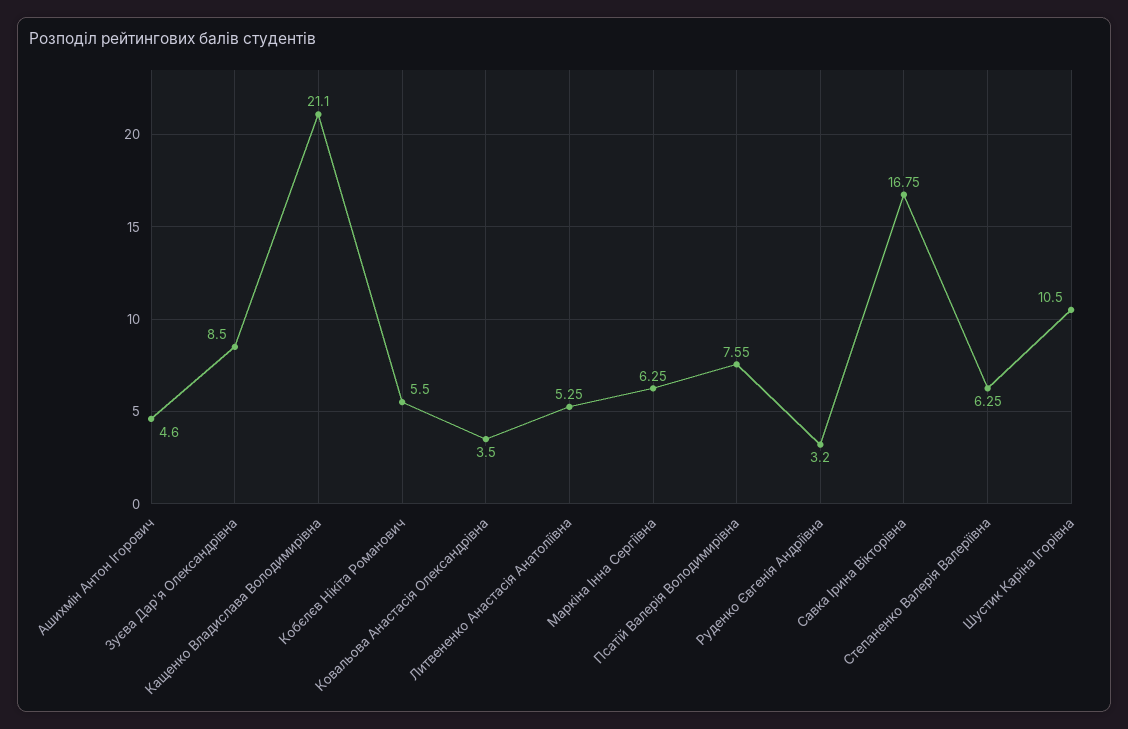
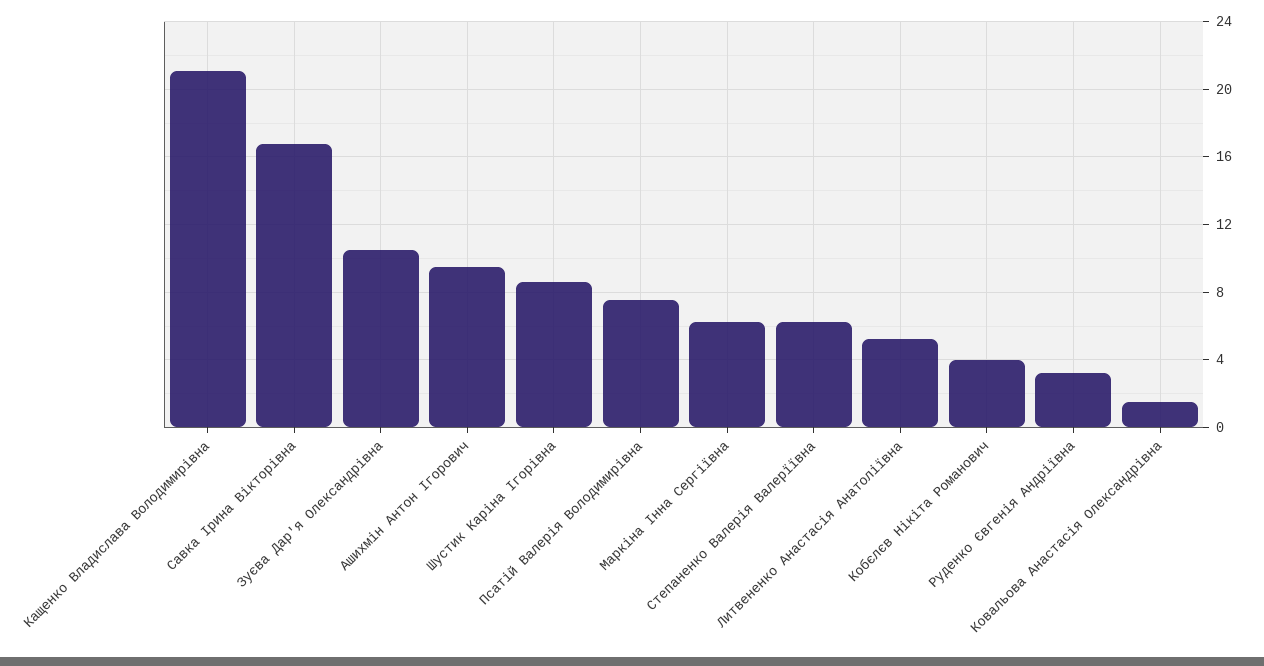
Ашихмін Антон Ігорович: 4.6 -> 9.5
Зуєва Дар'я Олександрівна: 8.5 -> 10.5
Кобєлєв Нікіта Романович: 5.5 -> 4
Ковальова Анастасія Олександрівна: 3.5 -> 1.5
Шустик Каріна Ігорівна: 10.5 -> 8.5

